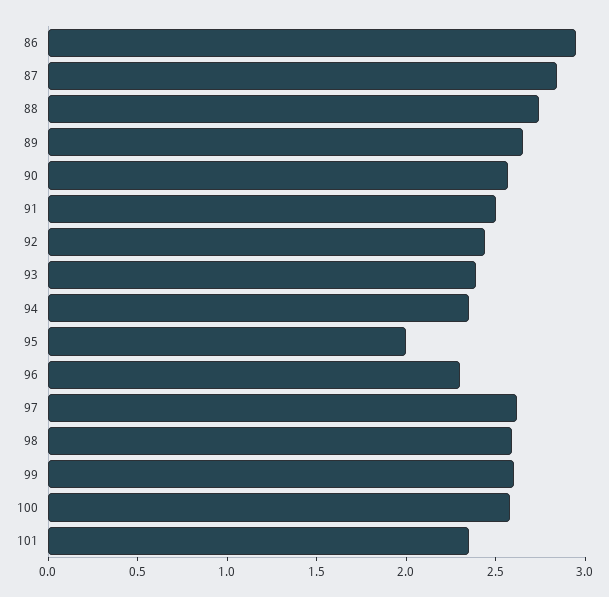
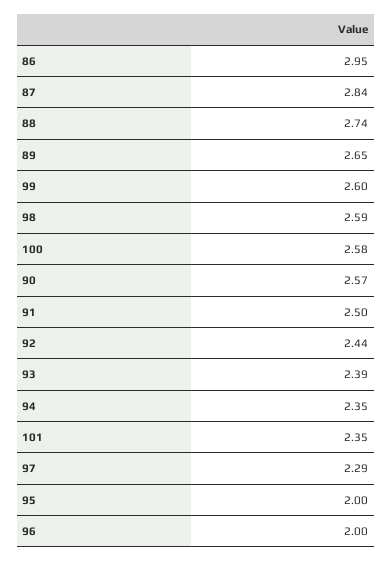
96: 2.3 -> 2
97: 2.6 -> 2.29

